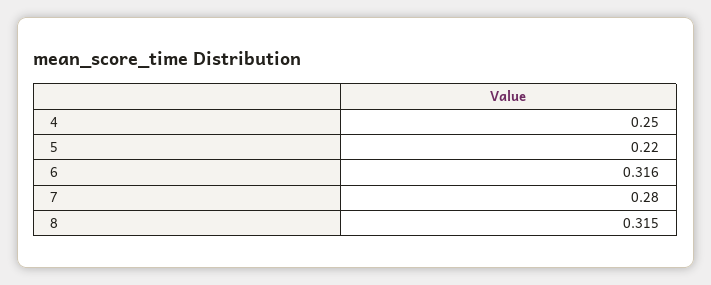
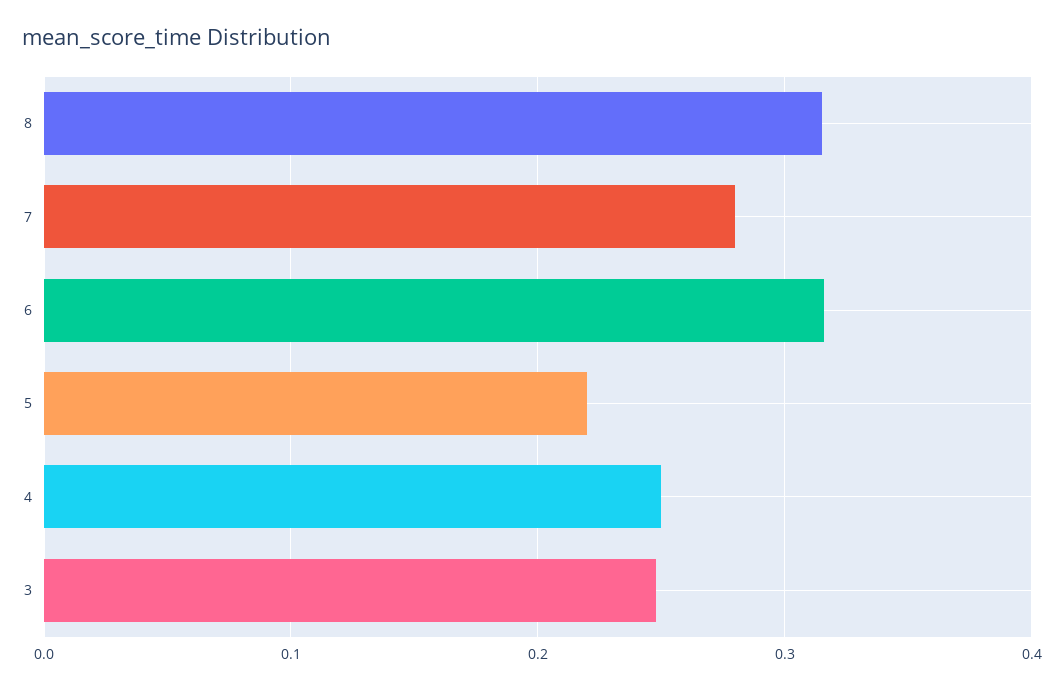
3: none -> 0.25

